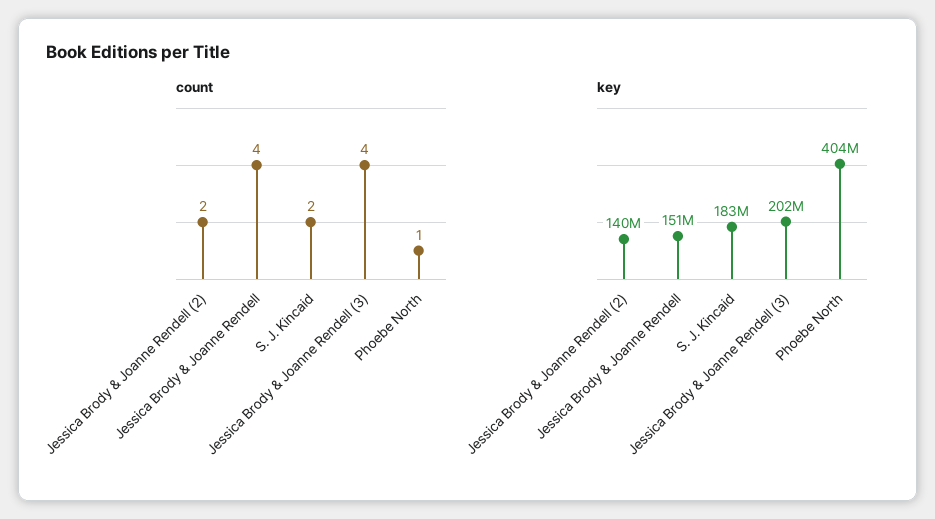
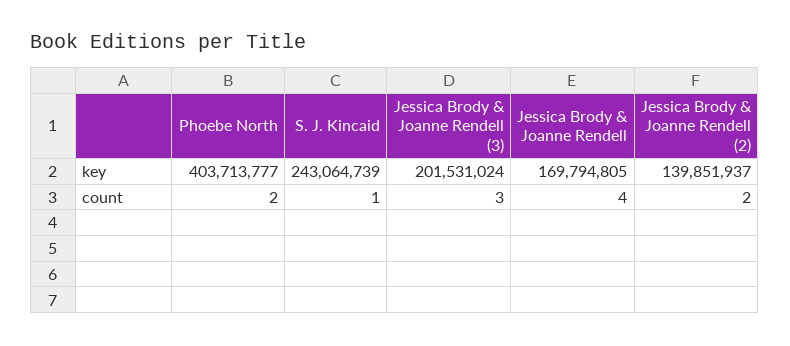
count, S. J. Kincaid: 2 -> 1
count, Jessica Brody & Joanne Rendell (3): 4 -> 3
count, Phoebe North: 1 -> 2
key, Jessica Brody & Joanne Rendell: 151000000 -> 169794805
key, S. J. Kincaid: 183000000 -> 243064739

